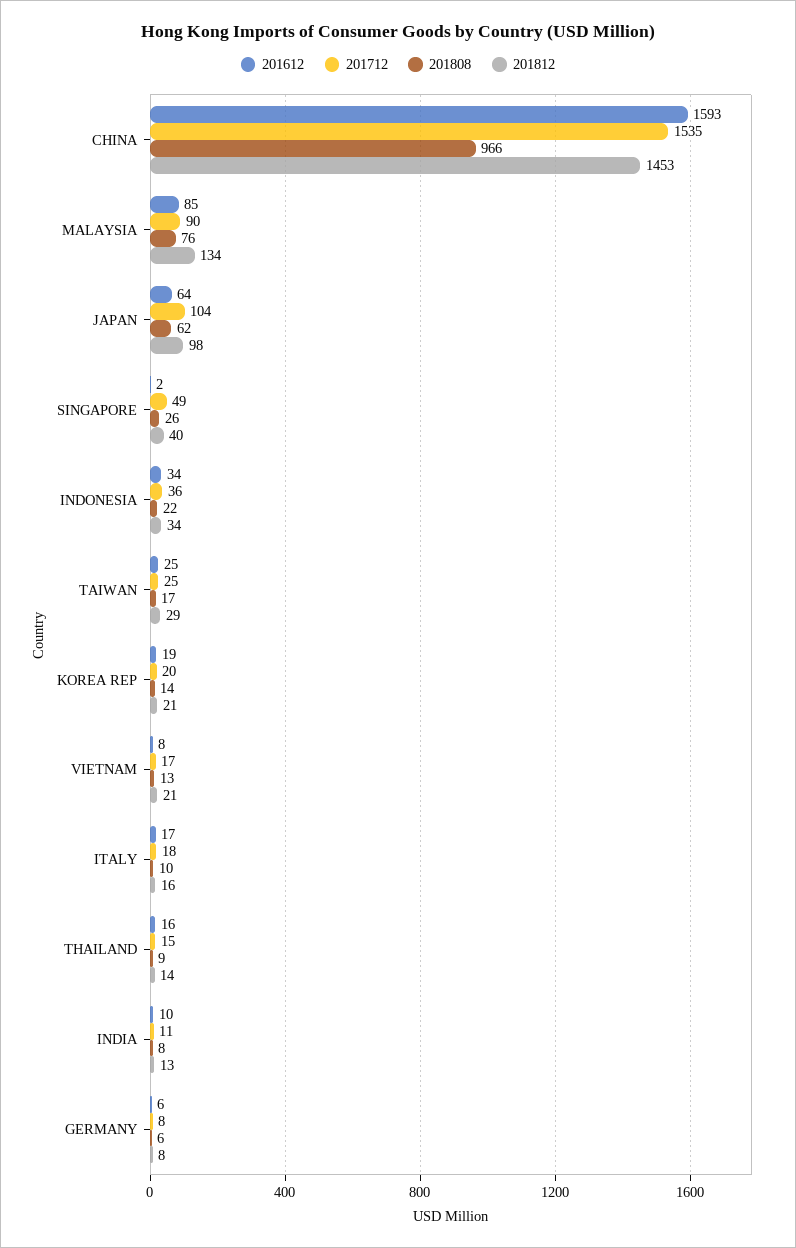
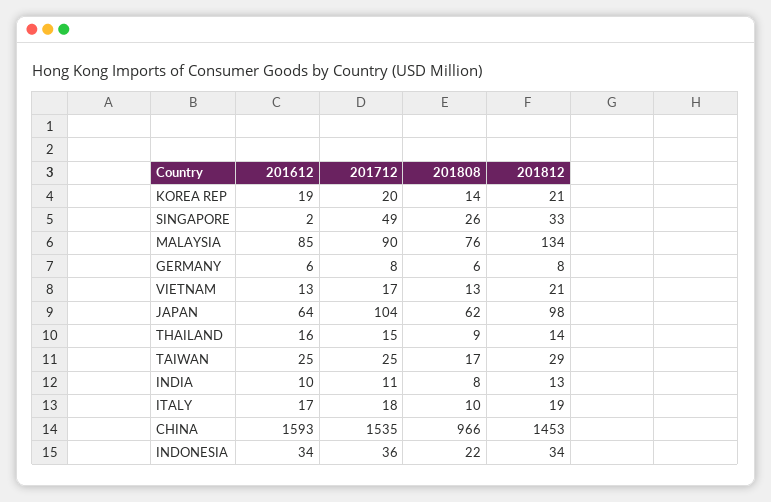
201812, SINGAPORE: 40 -> 33
201612, VIETNAM: 8 -> 13
201812, ITALY: 16 -> 19

